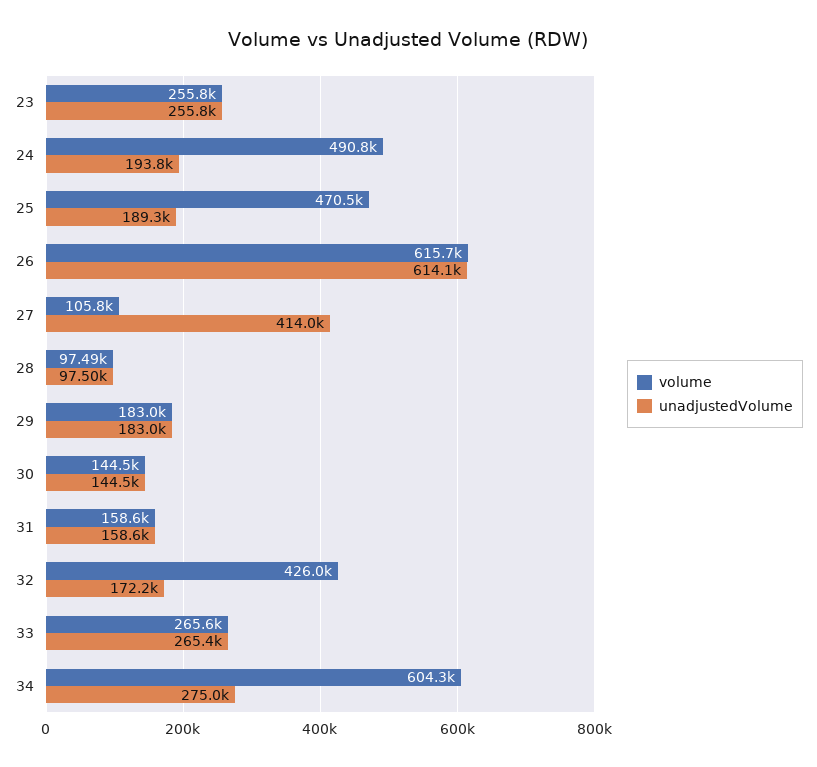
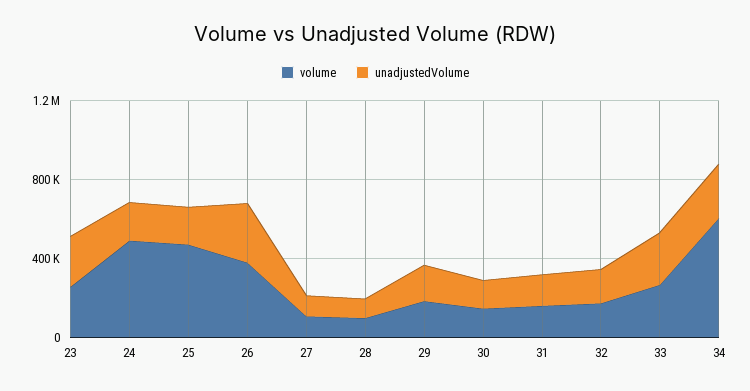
volume, 26: 615700 -> 400000
unadjustedVolume, 26: 614100 -> 300000
unadjustedVolume, 27: 414000 -> 100000
volume, 32: 426000 -> 200000

